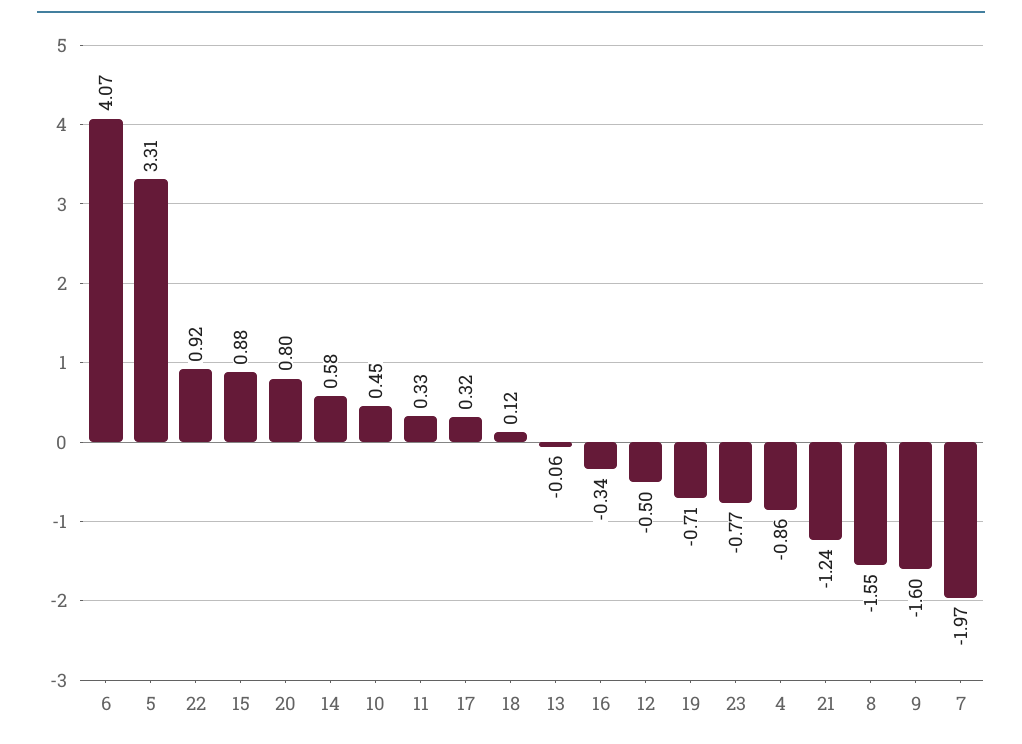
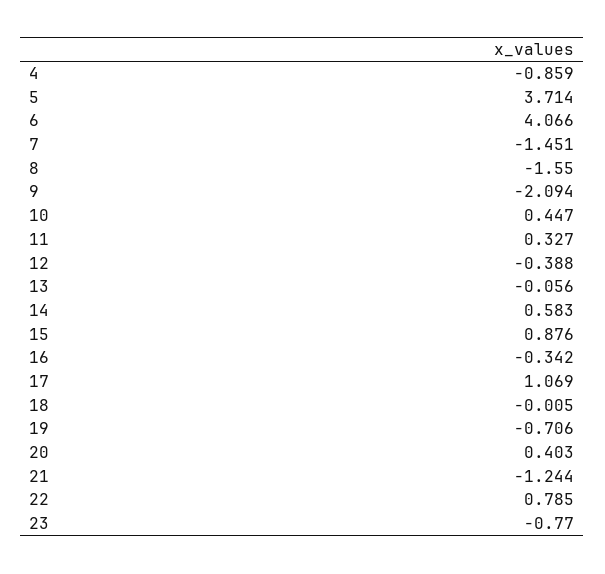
5: 3.31 -> 3.714
22: 0.92 -> 0.785
20: 0.8 -> 0.403
17: 0.32 -> 1.069
18: 0.12 -> -0.005
12: -0.5 -> -0.388
9: -1.6 -> -2.094
7: -1.97 -> -1.451

